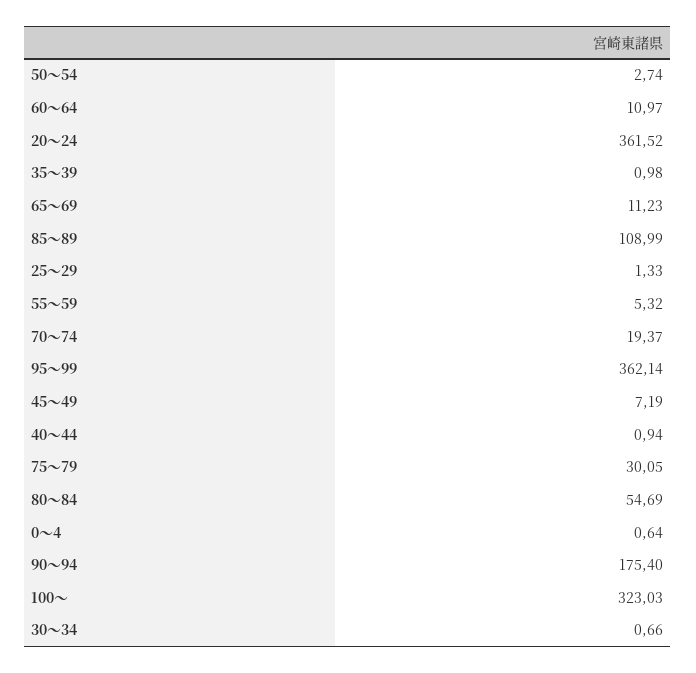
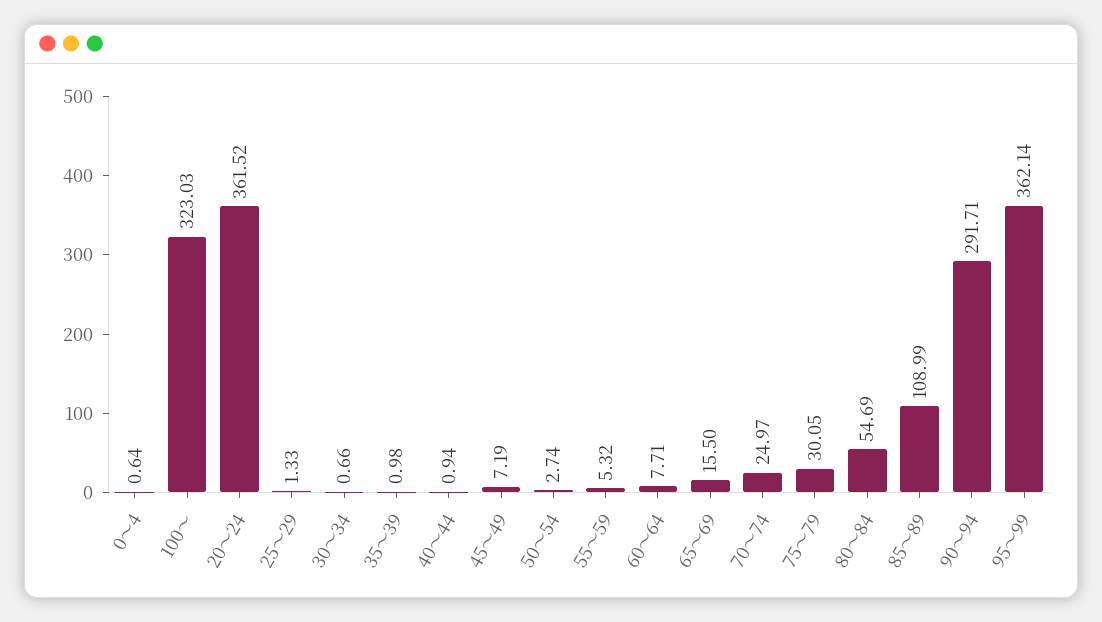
60～64: 10.97 -> 7.71
65～69: 11.23 -> 15.5
70～74: 19.37 -> 24.97
90～94: 175.4 -> 291.71

